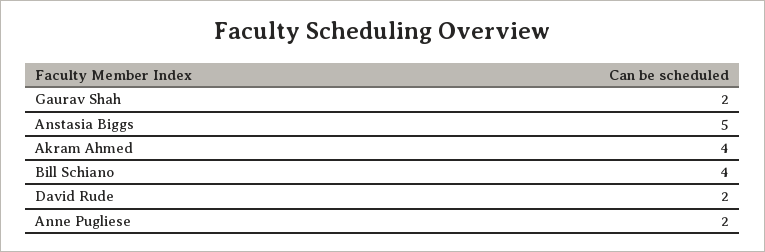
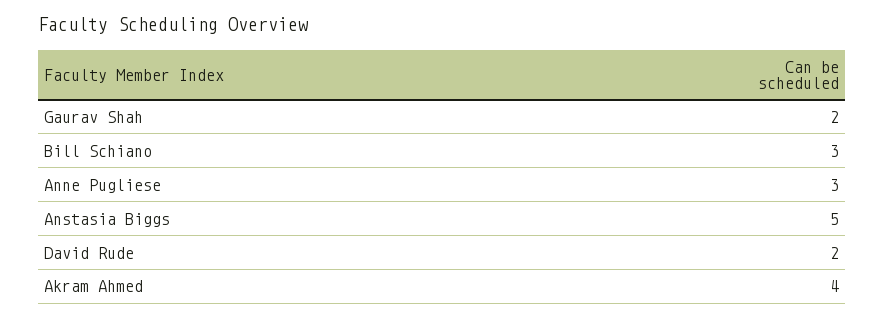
Bill Schiano: 4 -> 3
Anne Pugliese: 2 -> 3

